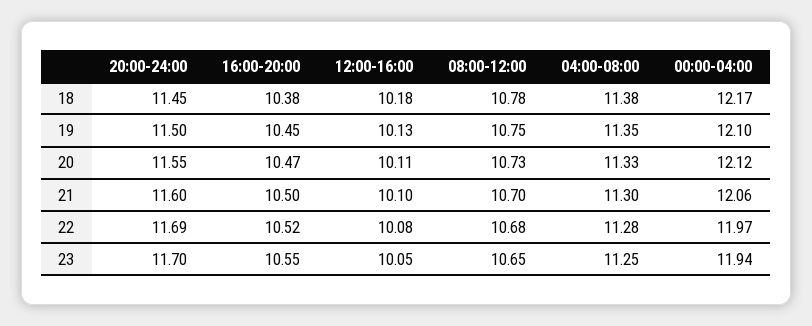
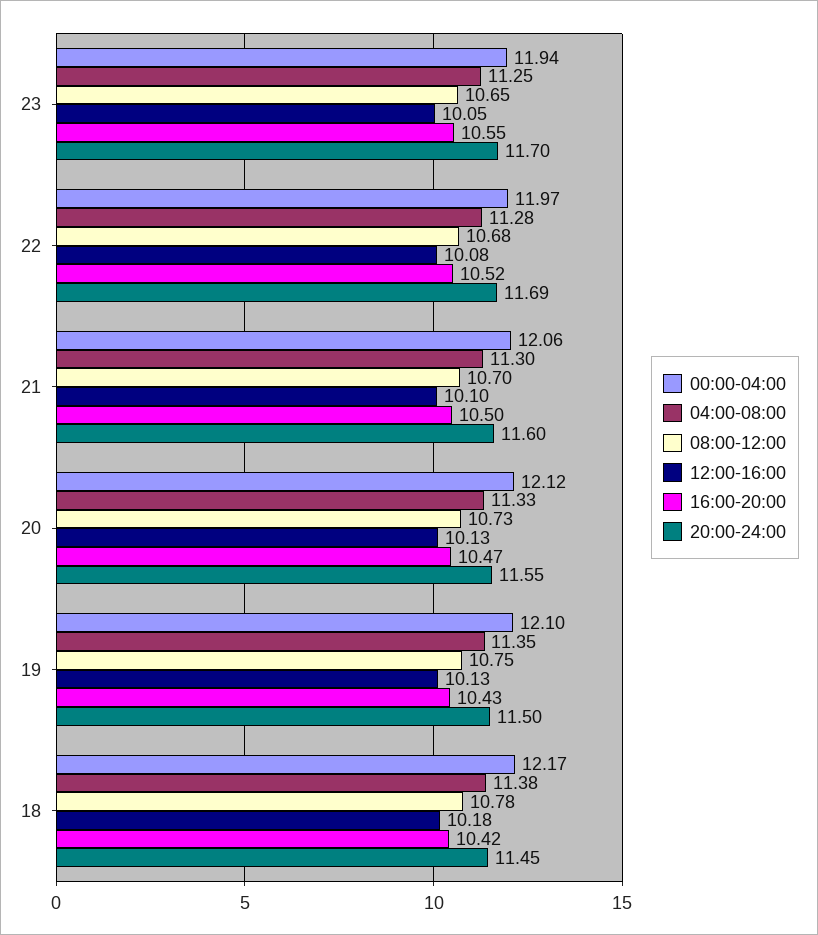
16:00-20:00, 18: 10.38 -> 10.42
16:00-20:00, 19: 10.45 -> 10.43
12:00-16:00, 20: 10.11 -> 10.13

